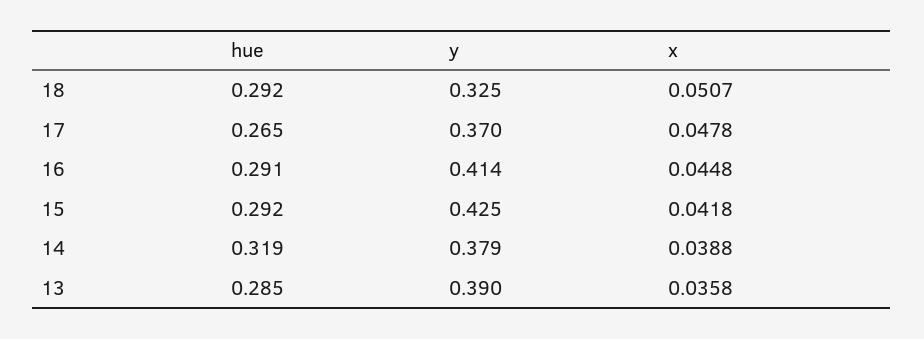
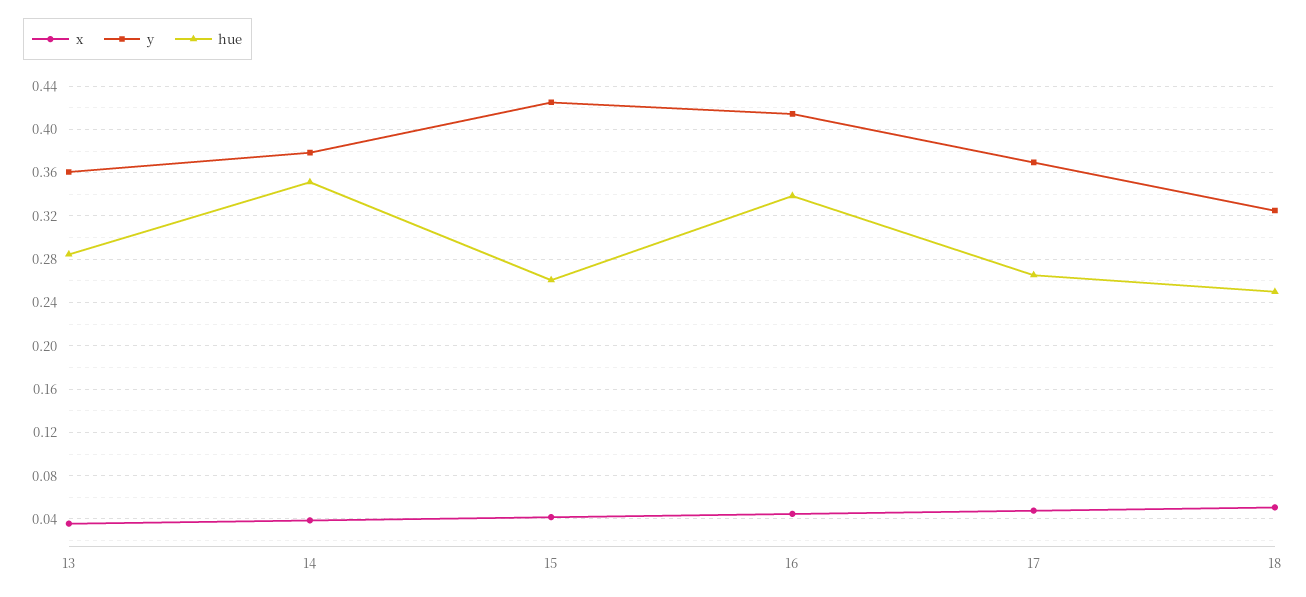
hue, 18: 0.292 -> 0.25
hue, 16: 0.291 -> 0.34
hue, 15: 0.292 -> 0.26
hue, 14: 0.319 -> 0.35
y, 13: 0.39 -> 0.36

